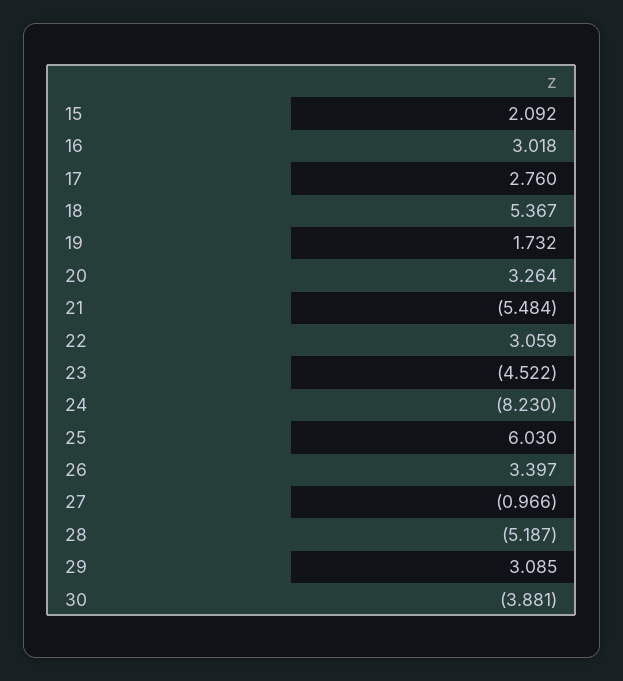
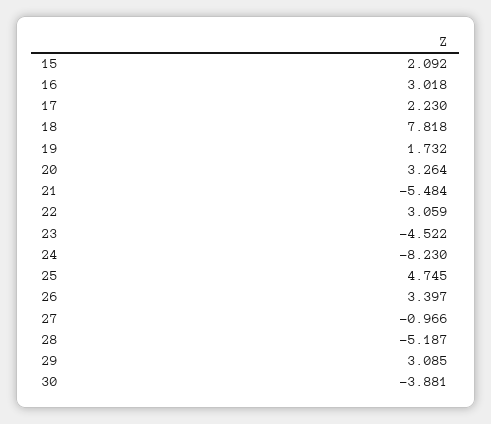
17: 2.76 -> 2.23
18: 5.367 -> 7.818
25: 6.03 -> 4.745

